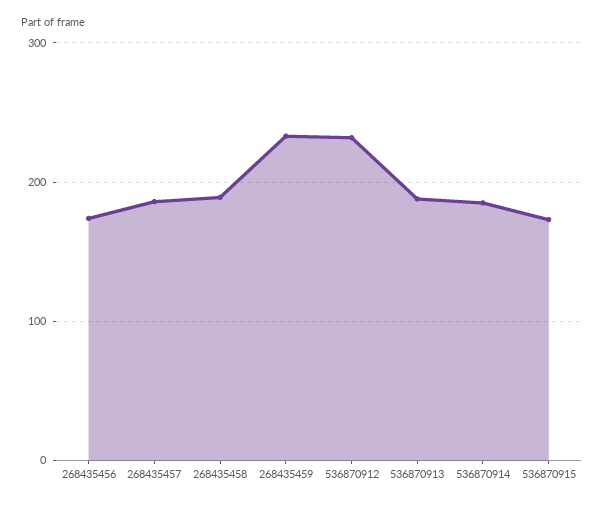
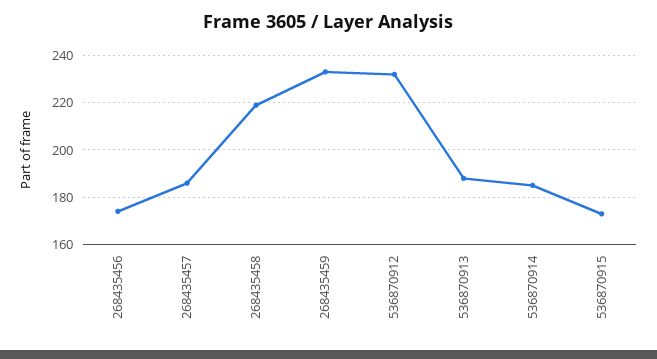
268435458: 190 -> 220

